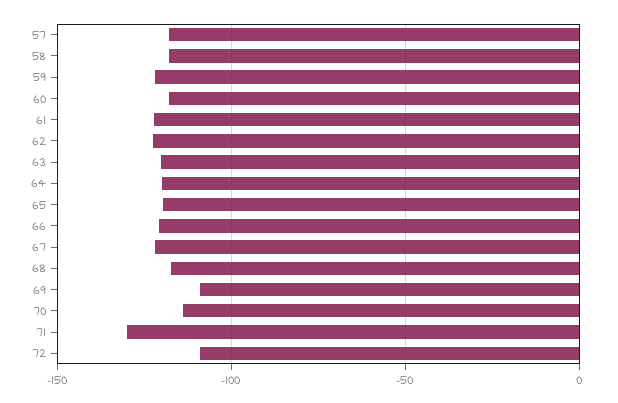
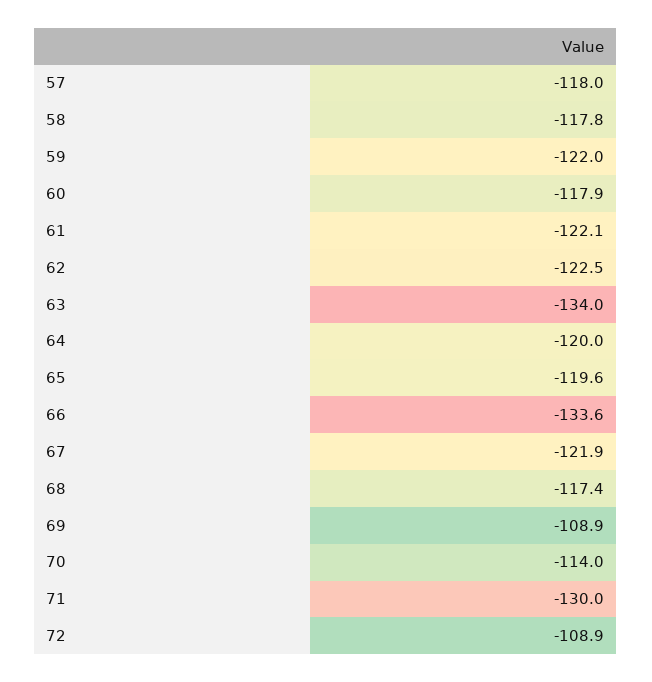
63: -120 -> -134
66: -120 -> -133.6

